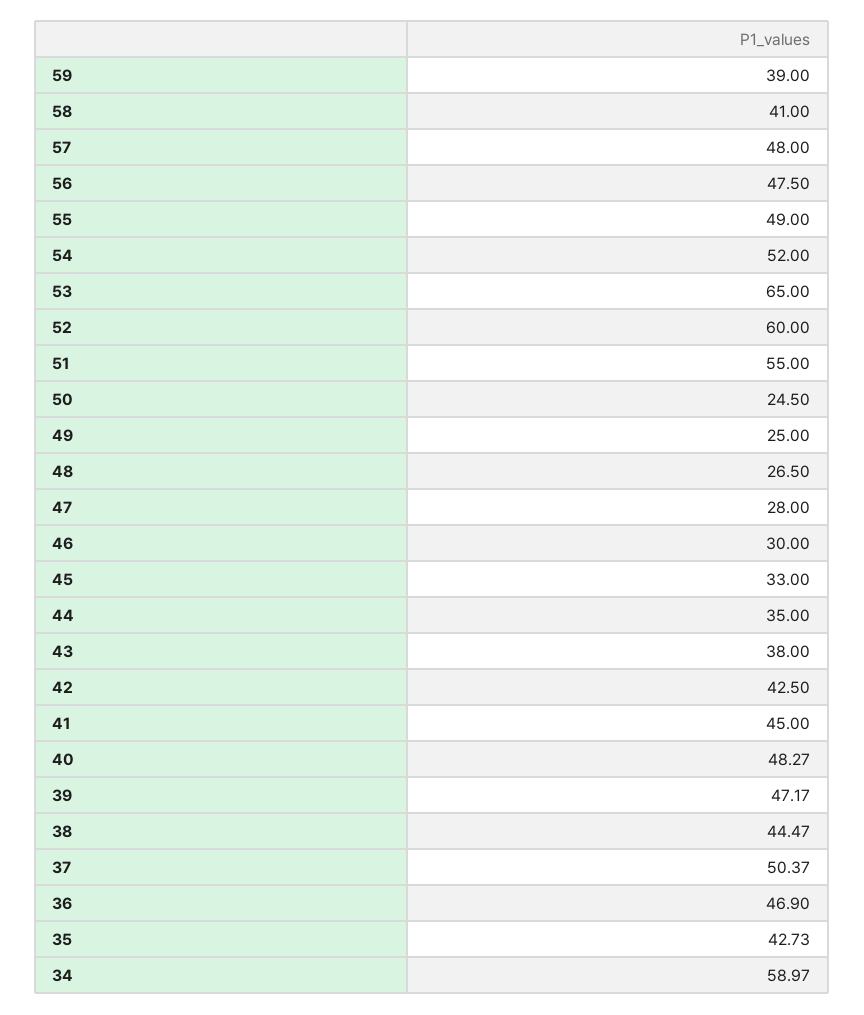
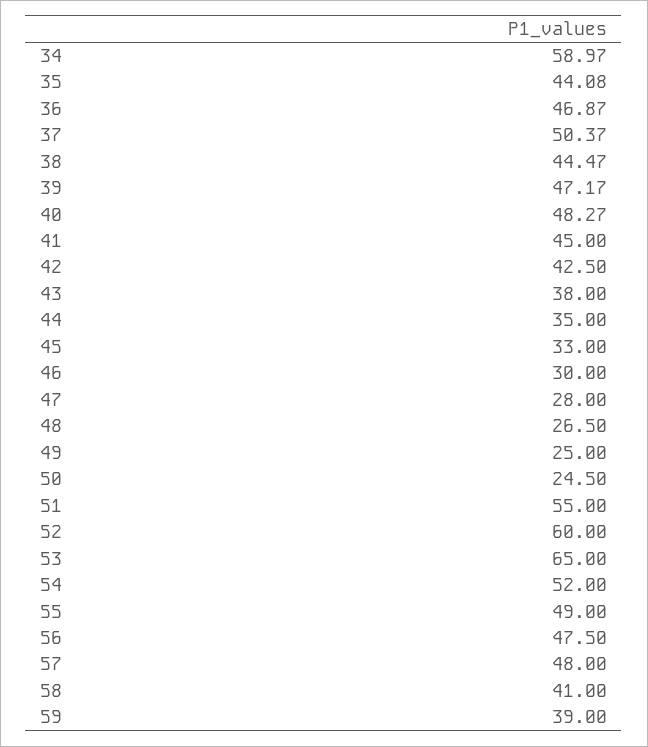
36: 46.9 -> 46.87
35: 42.73 -> 44.08

